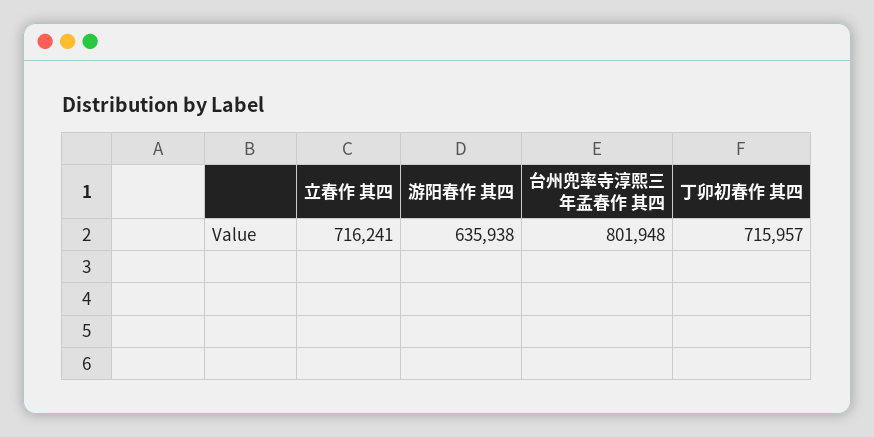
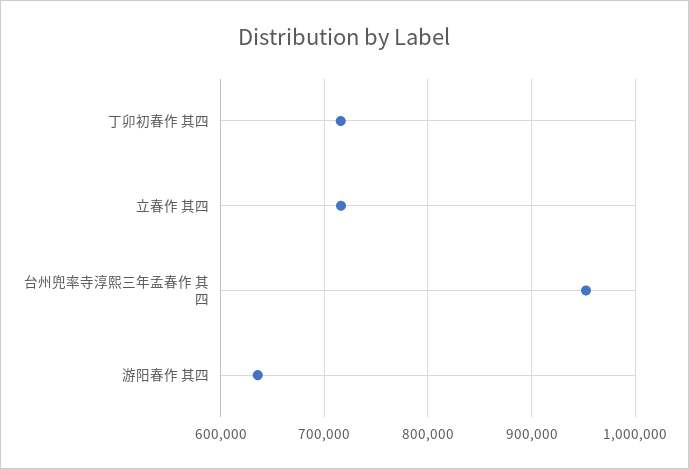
台州兜率寺淳熙三年孟春作 其四: 801948 -> 950000

